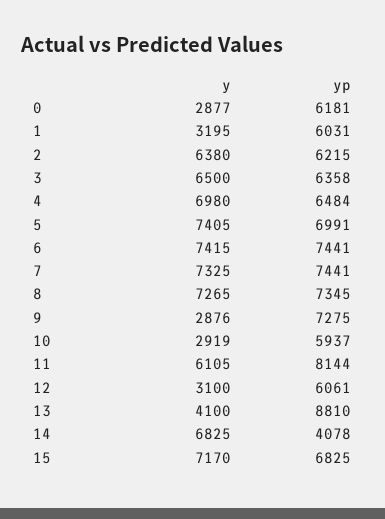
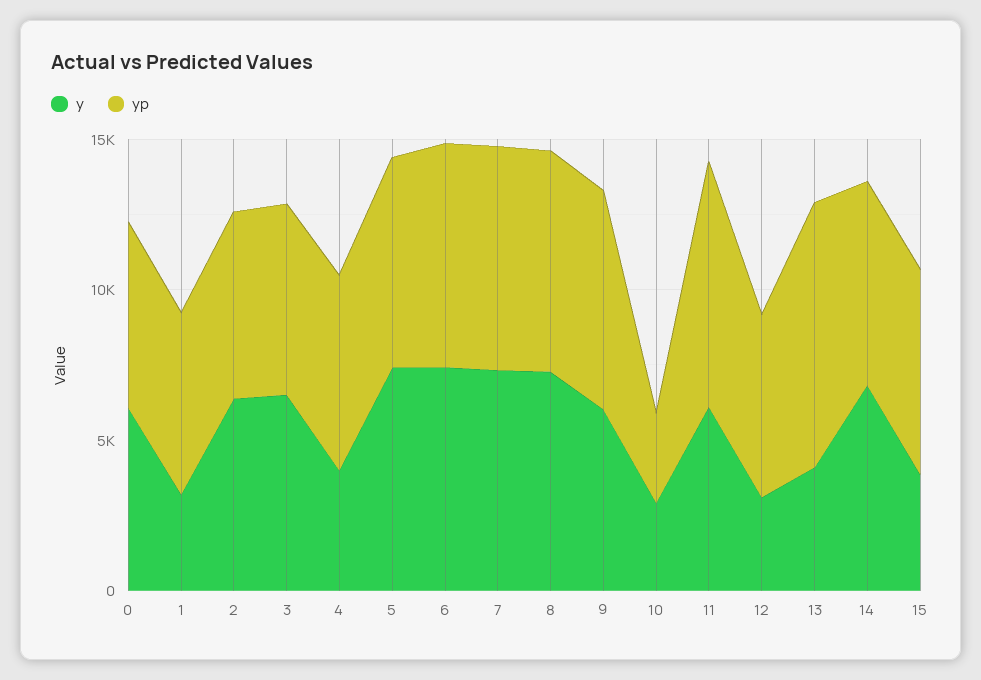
y, 0: 2877 -> 6000
y, 4: 6980 -> 4000
y, 9: 2876 -> 6000
yp, 10: 5937 -> 3000
yp, 14: 4078 -> 7000
y, 15: 7170 -> 4000

